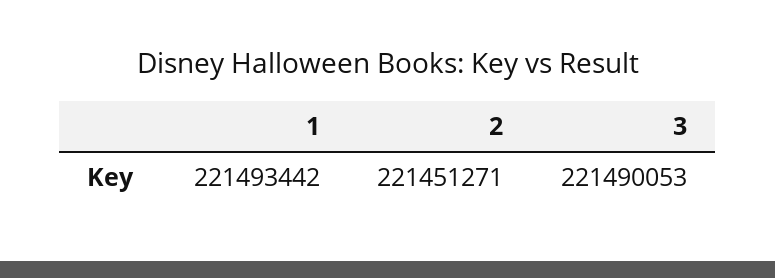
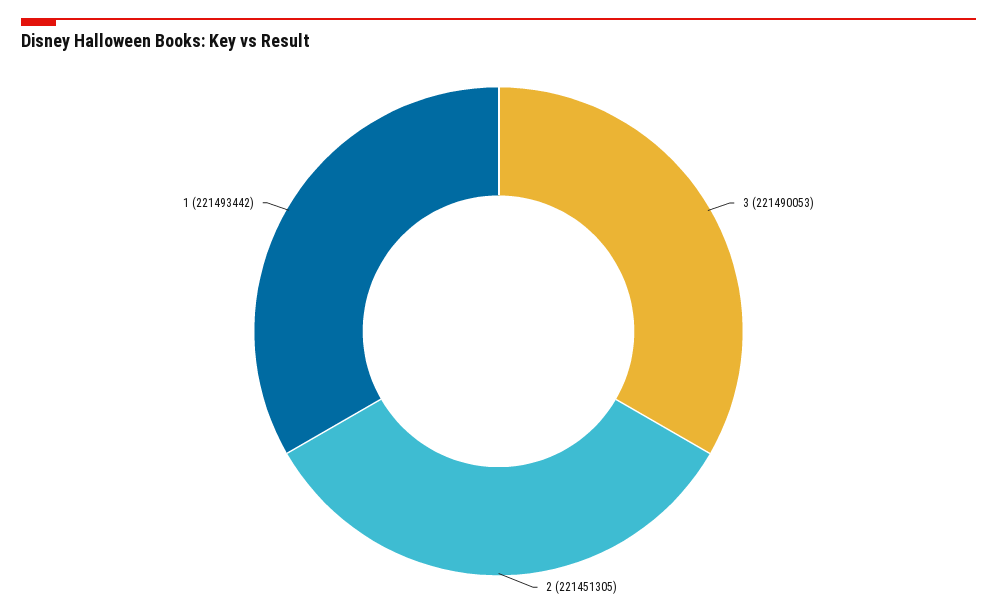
2: 221451271 -> 221451305

